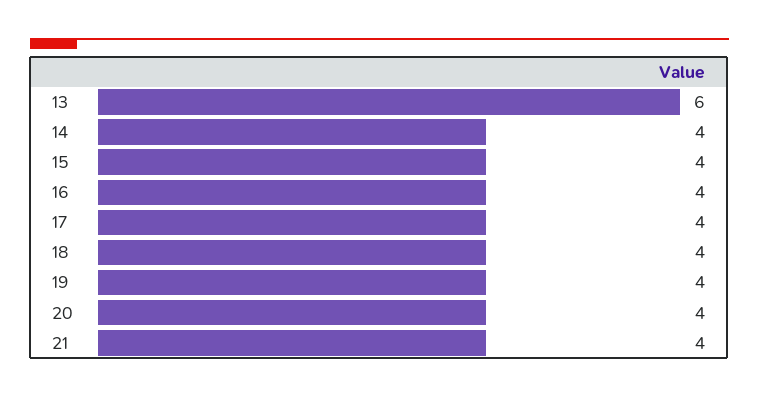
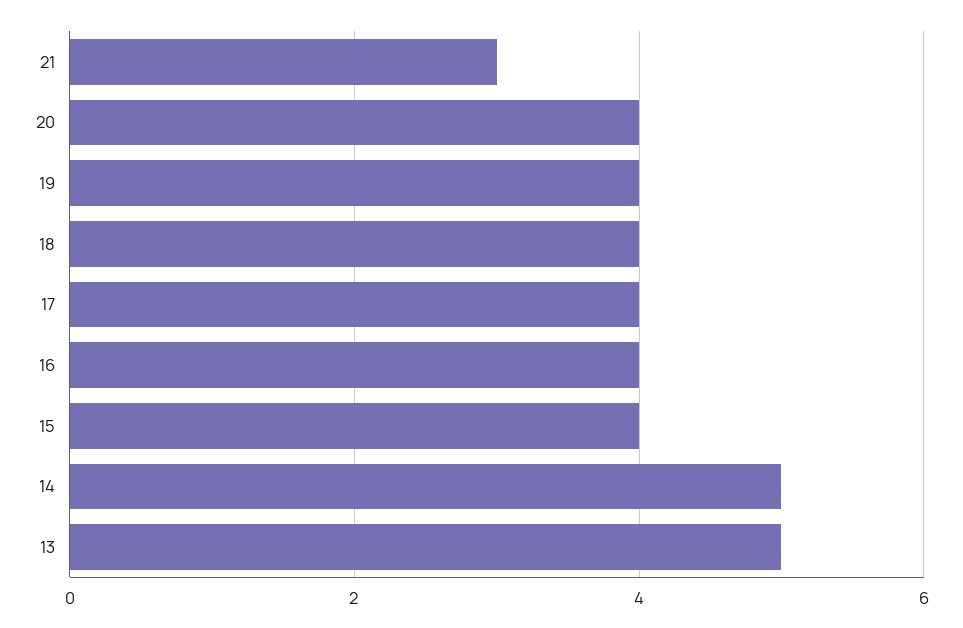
13: 6 -> 5
14: 4 -> 5
21: 4 -> 3

